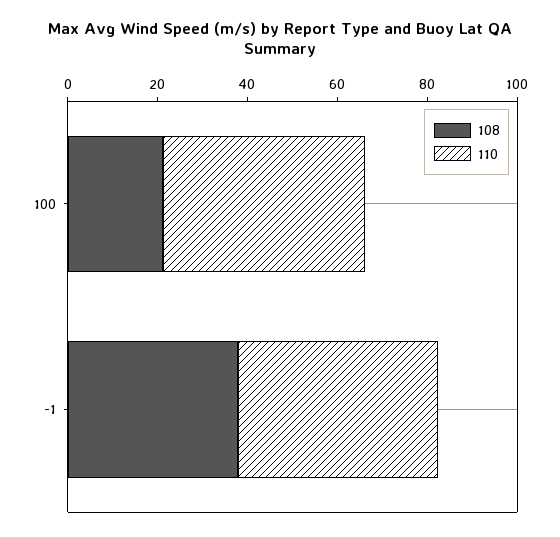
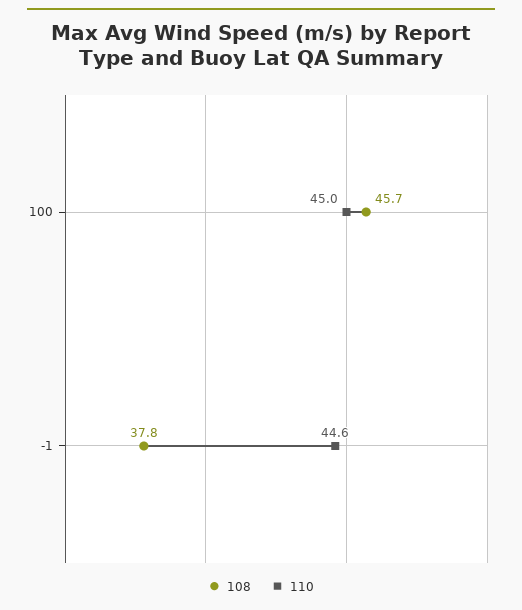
108, 100: 20 -> 45.7

